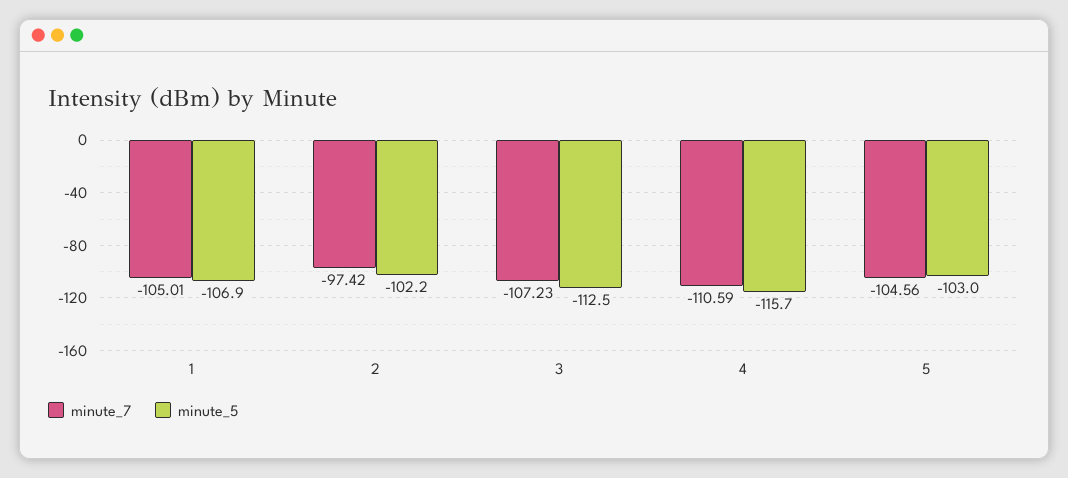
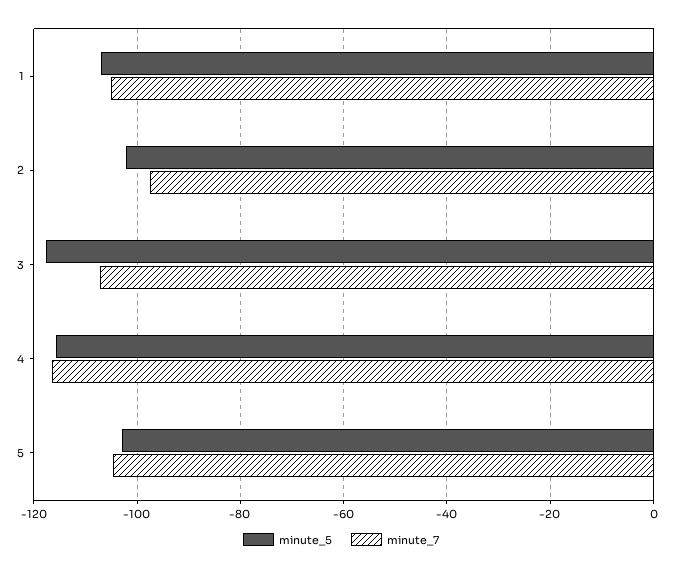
minute_5, 3: -112.5 -> -118
minute_7, 4: -110.59 -> -116

